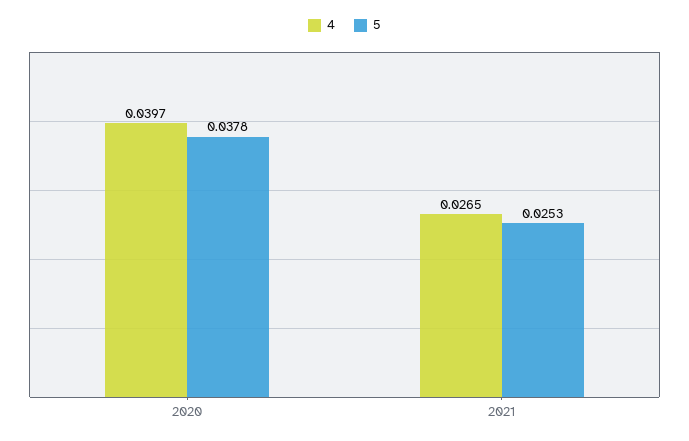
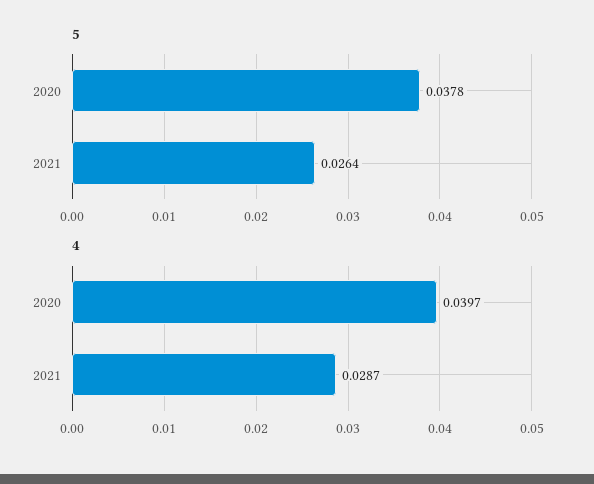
4, 2021: 0.0265 -> 0.0287
5, 2021: 0.0253 -> 0.0264

